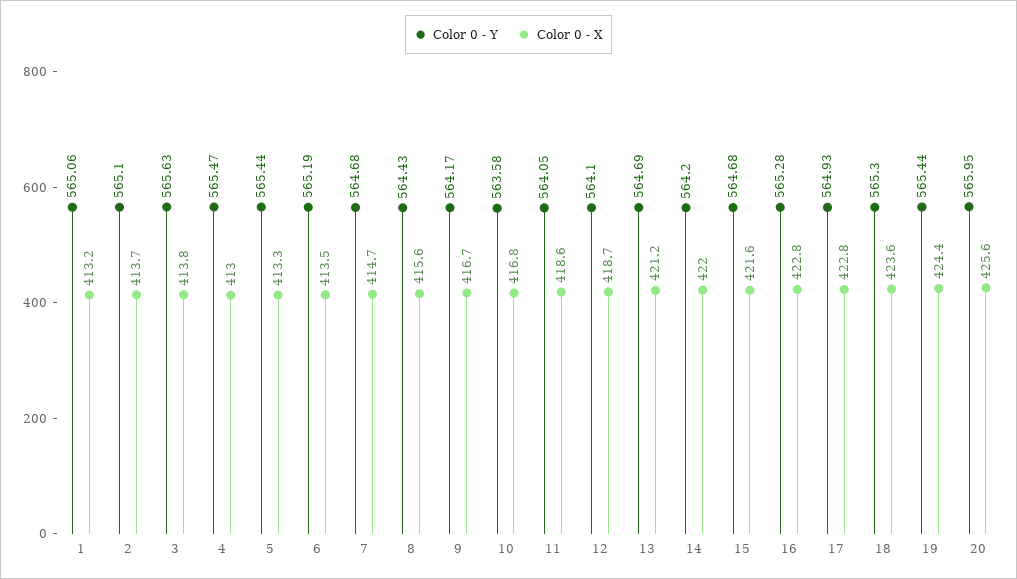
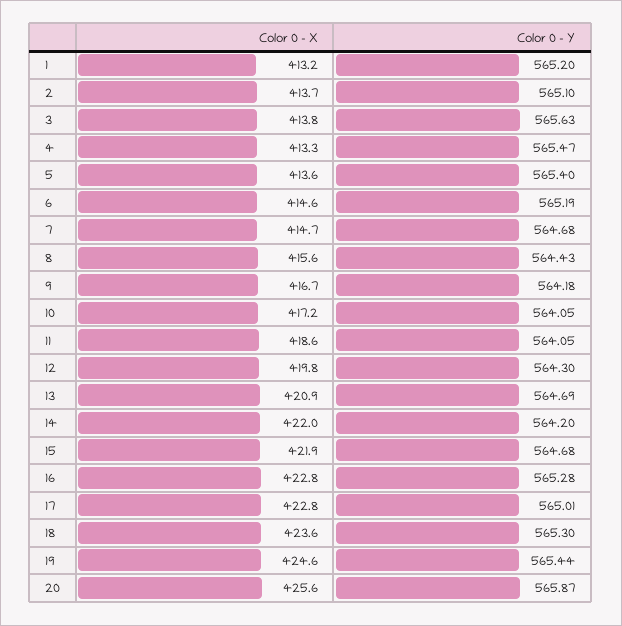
Color 0 - Y, 1: 565.06 -> 565.2
Color 0 - X, 4: 413 -> 413.3
Color 0 - Y, 5: 565.44 -> 565.4
Color 0 - X, 5: 413.3 -> 413.6
Color 0 - X, 6: 413.5 -> 414.6
Color 0 - Y, 9: 564.17 -> 564.18
Color 0 - Y, 10: 563.58 -> 564.05
Color 0 - X, 10: 416.8 -> 417.2
Color 0 - Y, 12: 564.1 -> 564.3
Color 0 - X, 12: 418.7 -> 419.8
Color 0 - X, 13: 421.2 -> 420.9
Color 0 - X, 15: 421.6 -> 421.9
Color 0 - Y, 17: 564.93 -> 565.01
Color 0 - X, 19: 424.4 -> 424.6
Color 0 - Y, 20: 565.95 -> 565.87

